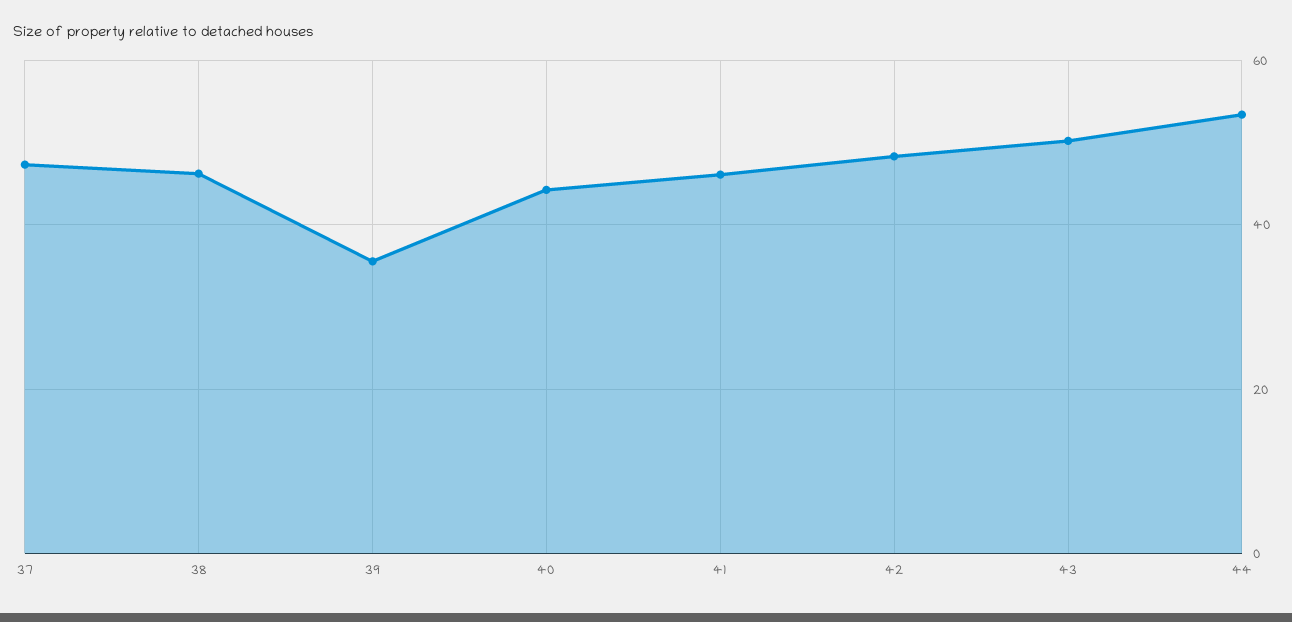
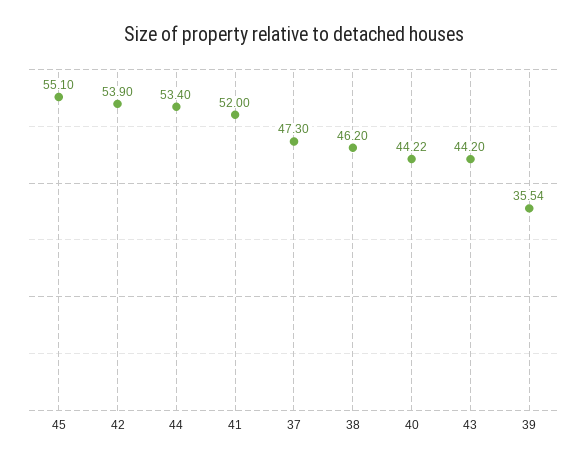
41: 46 -> 52
42: 48 -> 53.9
43: 50 -> 44.2
45: none -> 55.1

